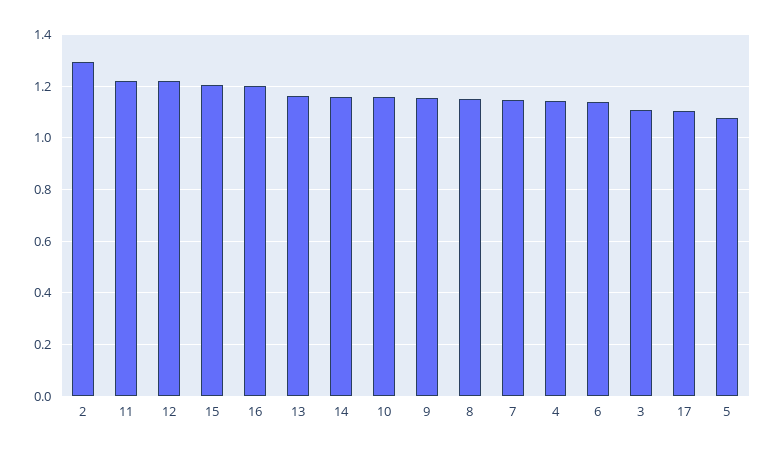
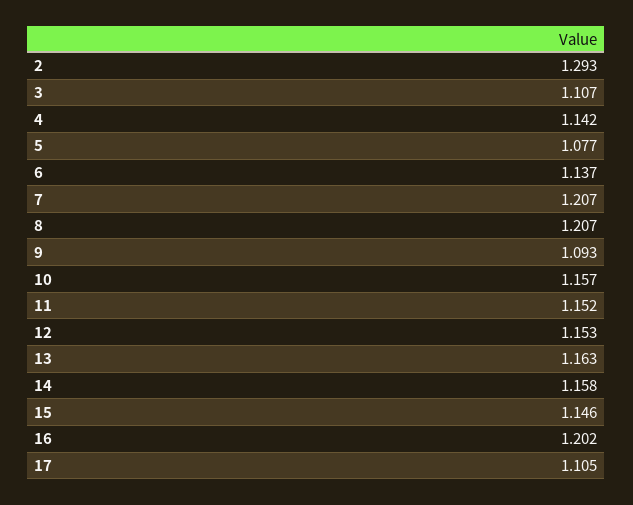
11: 1.225 -> 1.152
12: 1.225 -> 1.153
15: 1.2 -> 1.146
9: 1.15 -> 1.093
8: 1.15 -> 1.207
7: 1.15 -> 1.207

